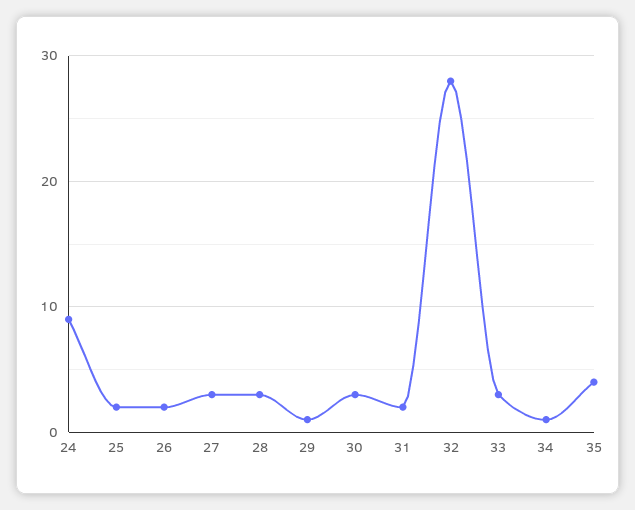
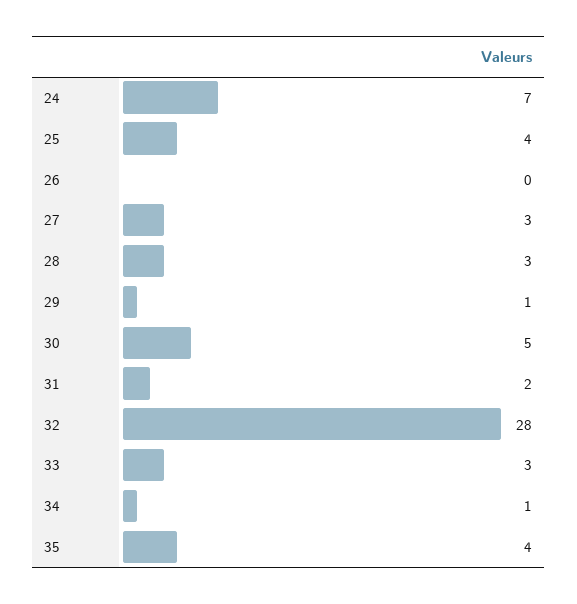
24: 9 -> 7
25: 2 -> 4
26: 2 -> 0
30: 3 -> 5

